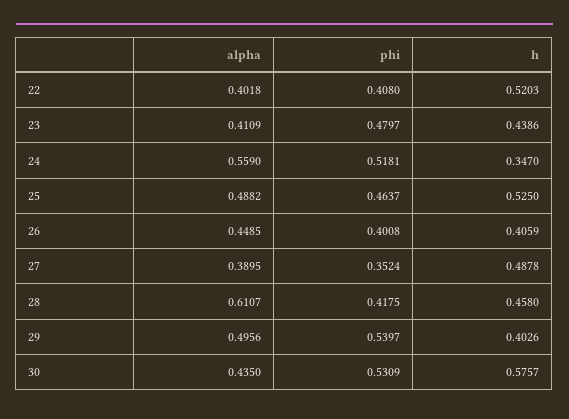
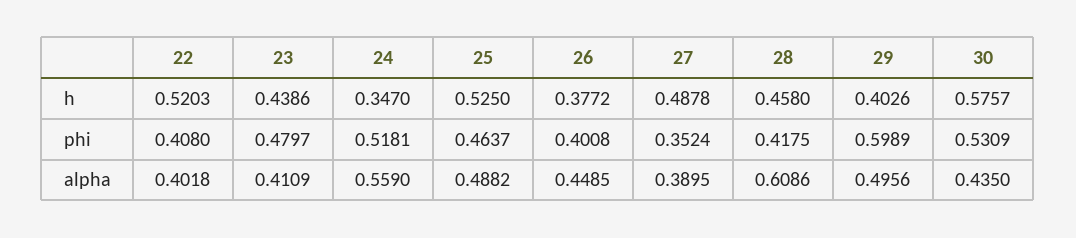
h, 26: 0.4059 -> 0.3772
alpha, 28: 0.6107 -> 0.6086
phi, 29: 0.5397 -> 0.5989

